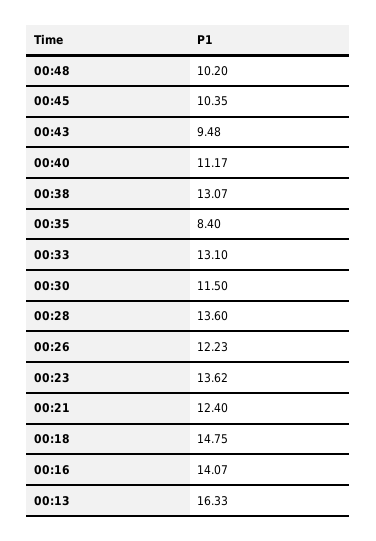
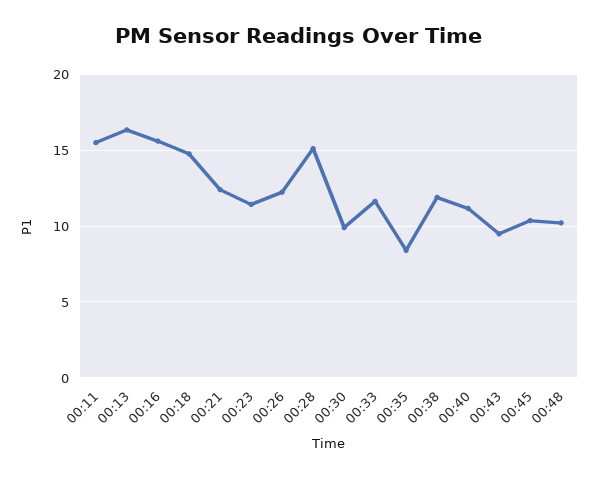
00:38: 13.07 -> 12
00:33: 13.1 -> 11.5
00:30: 11.5 -> 10
00:28: 13.6 -> 15
00:23: 13.62 -> 11.5
00:16: 14.07 -> 15.5
00:11: none -> 15.5

